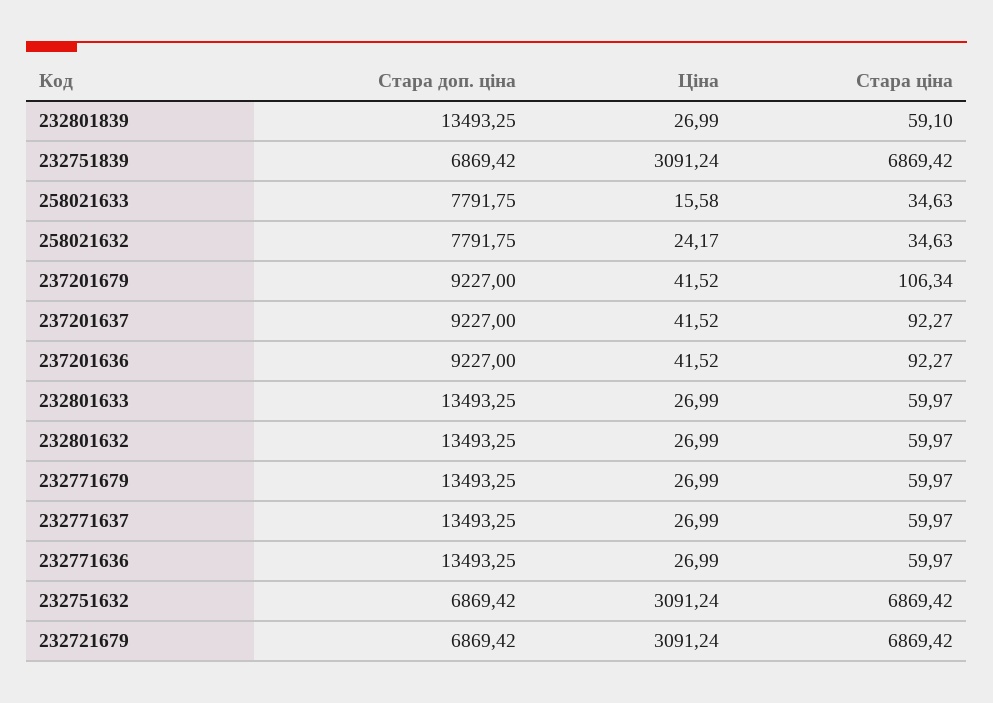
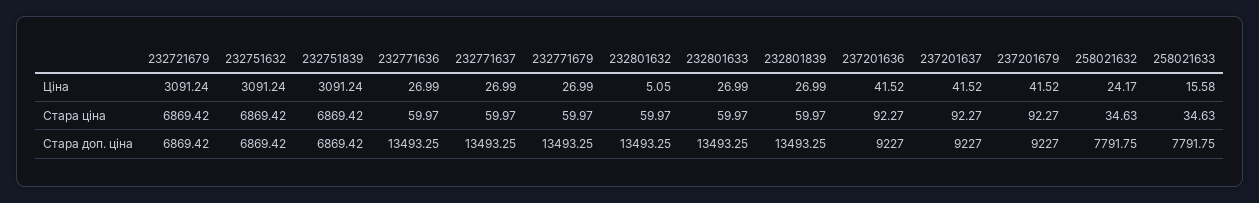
Стара ціна, 232801839: 59.1 -> 59.97
Стара ціна, 237201679: 106.34 -> 92.27
Ціна, 232801632: 26.99 -> 5.05

